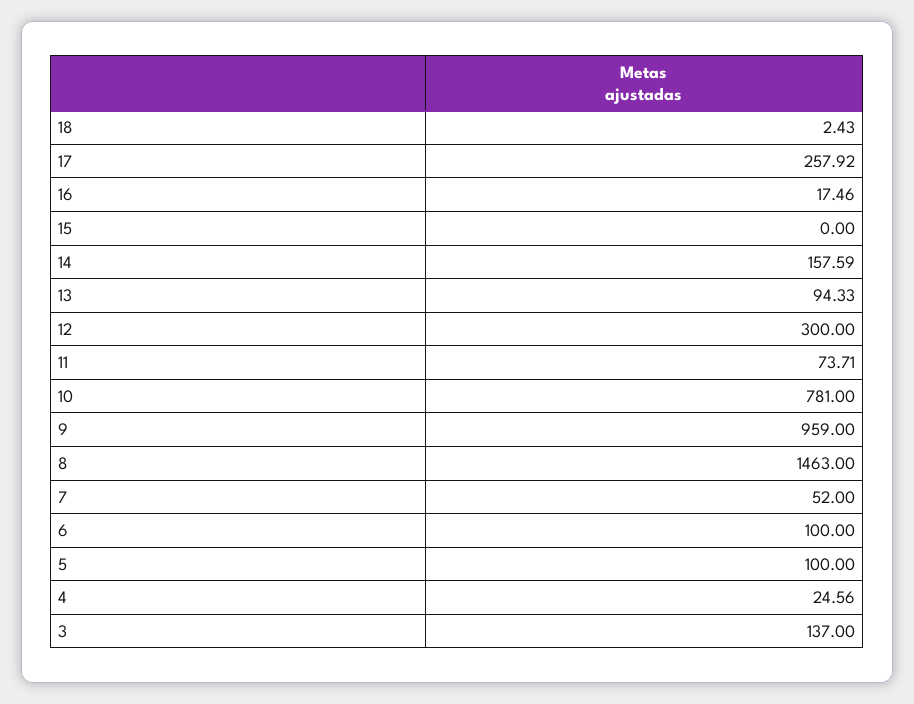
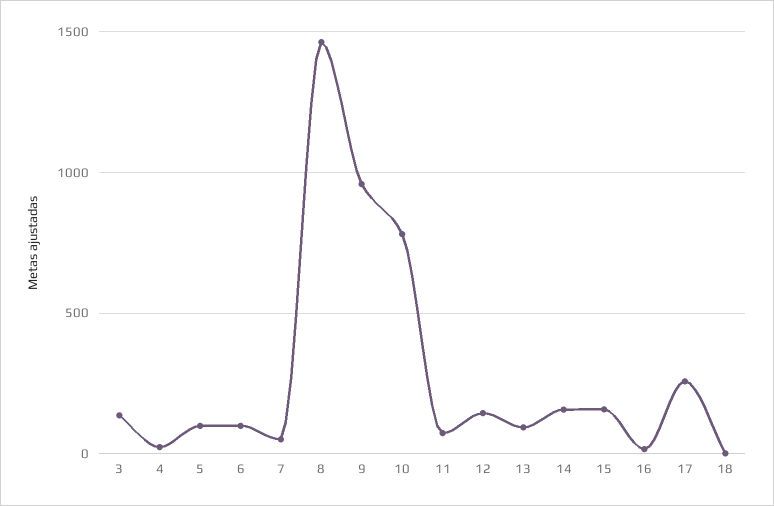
15: 0 -> 150
12: 300 -> 150

